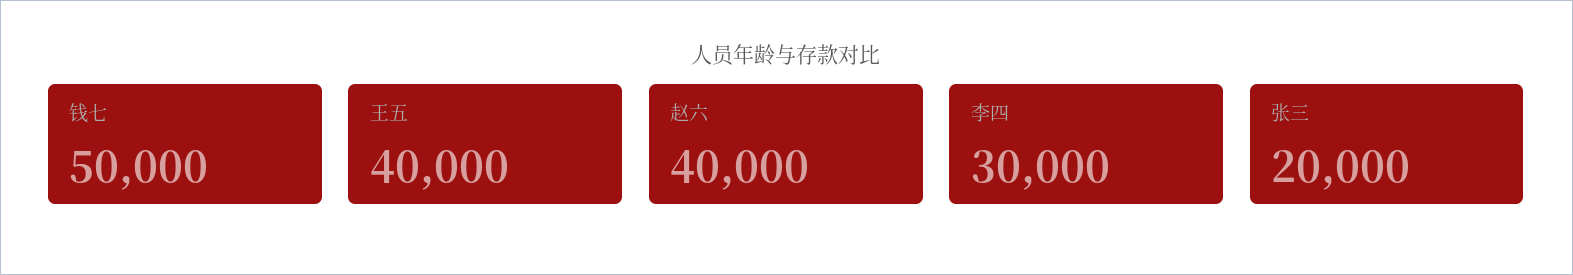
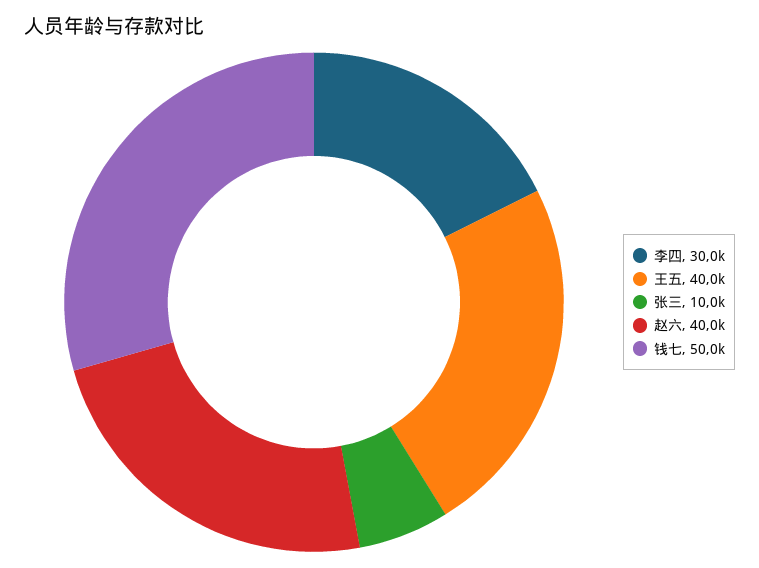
张三: 20000 -> 10000

